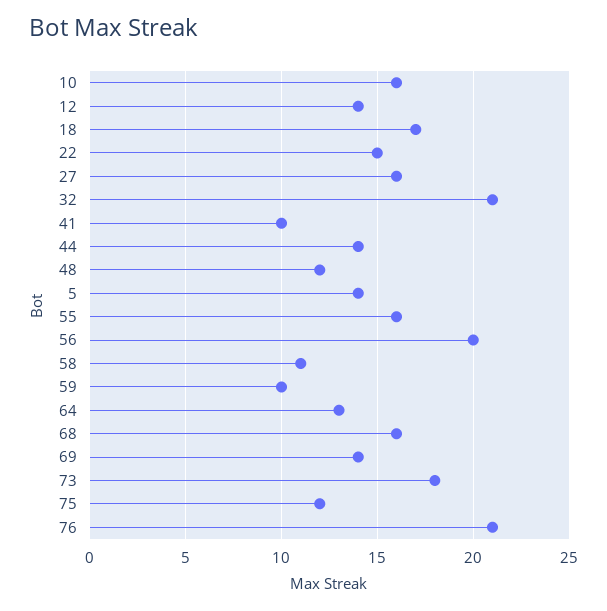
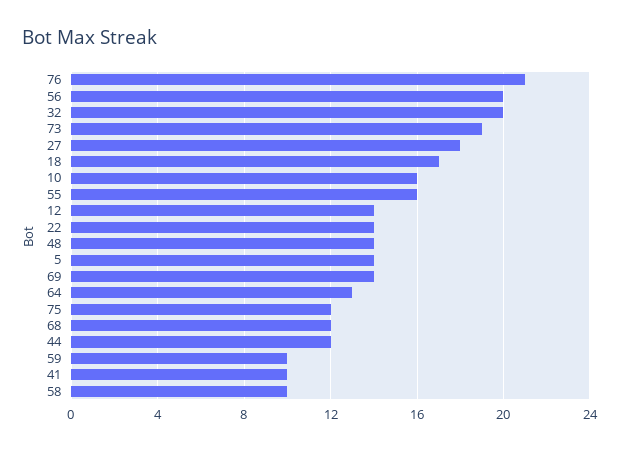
22: 15 -> 14
27: 16 -> 18
32: 21 -> 20
44: 14 -> 12
48: 12 -> 14
58: 11 -> 10
68: 16 -> 12
73: 18 -> 19

